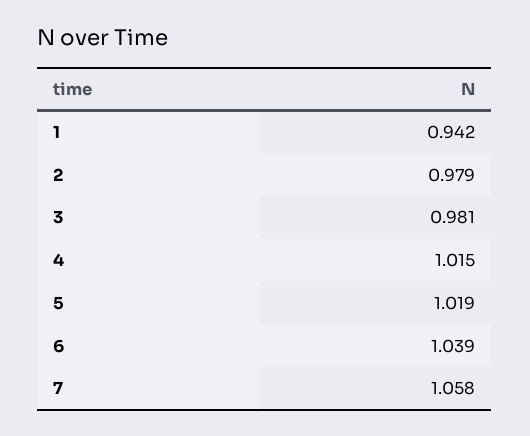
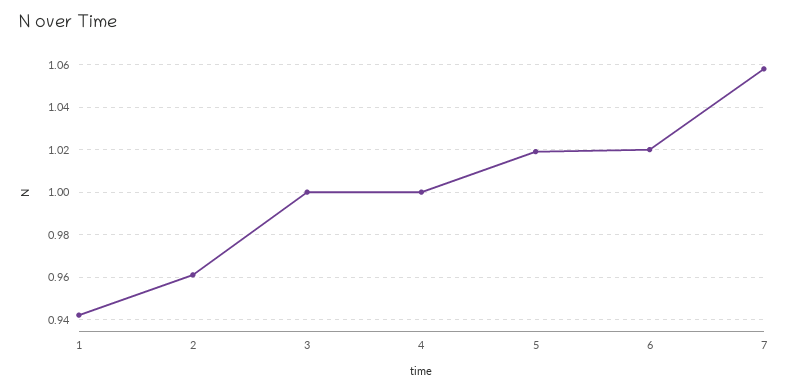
2: 0.979 -> 0.96
3: 0.981 -> 1
4: 1.015 -> 1
6: 1.039 -> 1.02

